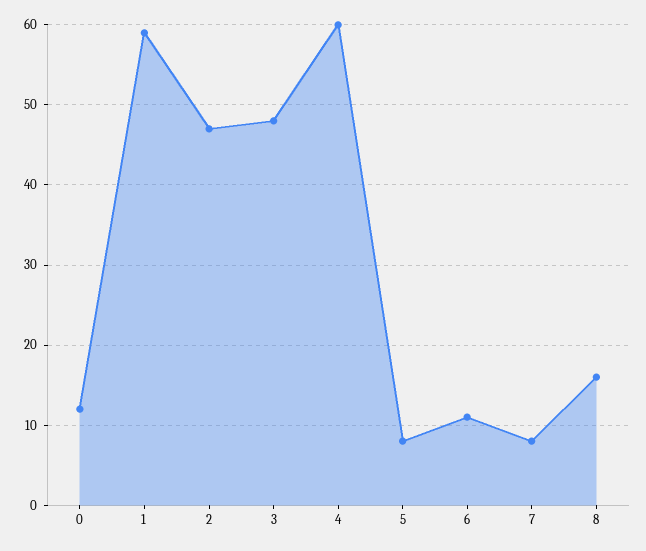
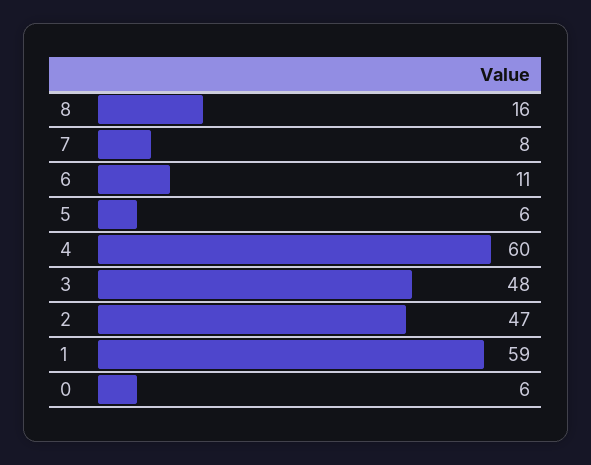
0: 12 -> 6
5: 8 -> 6

